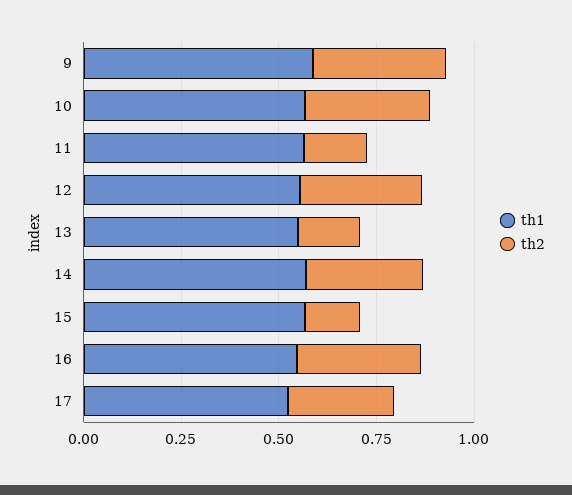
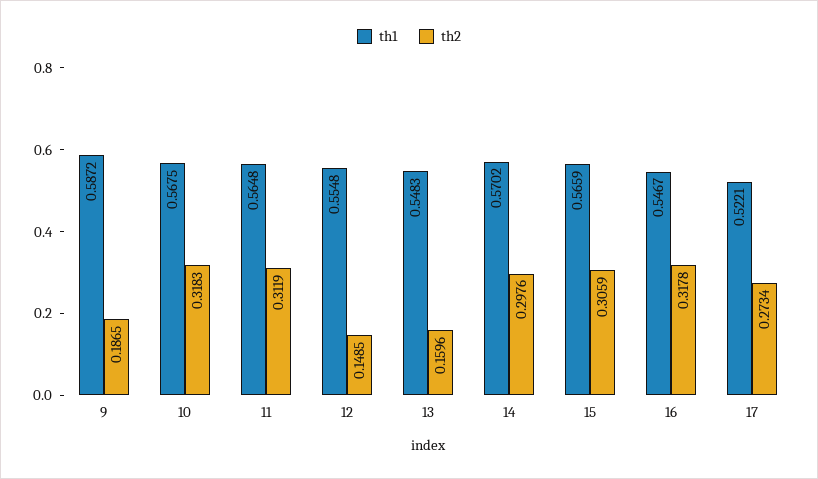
th2, 9: 0.35 -> 0.1865
th2, 11: 0.15 -> 0.3119
th2, 12: 0.3 -> 0.1485
th2, 15: 0.15 -> 0.3059

